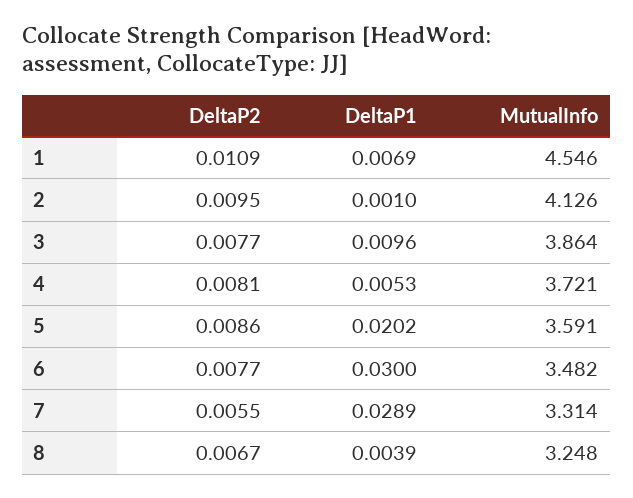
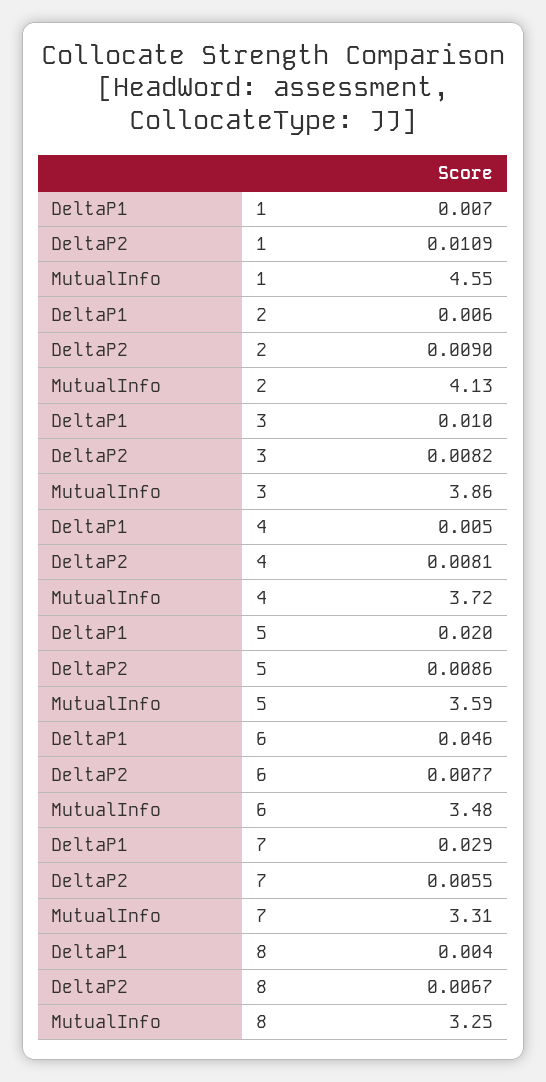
DeltaP2, 2: 0.0095 -> 0.009
DeltaP1, 2: 0.001 -> 0.006
DeltaP2, 3: 0.0077 -> 0.0082
DeltaP1, 6: 0.03 -> 0.046

